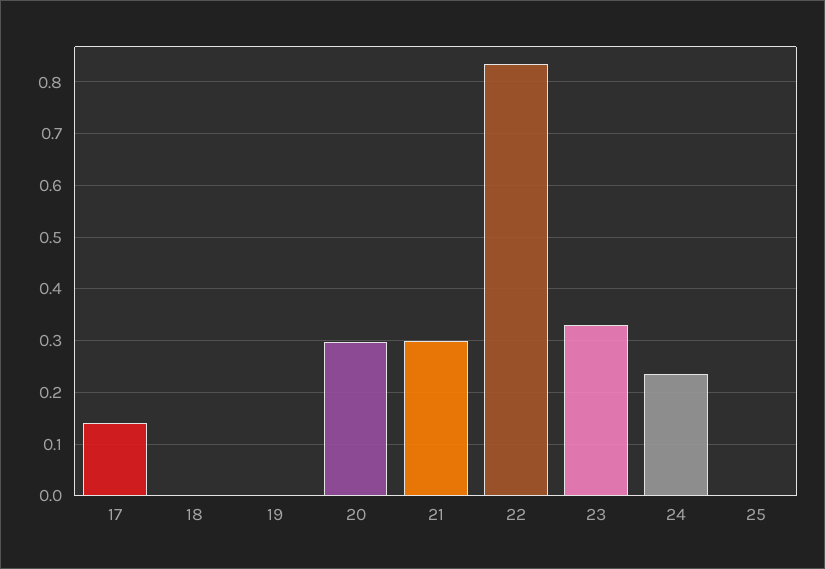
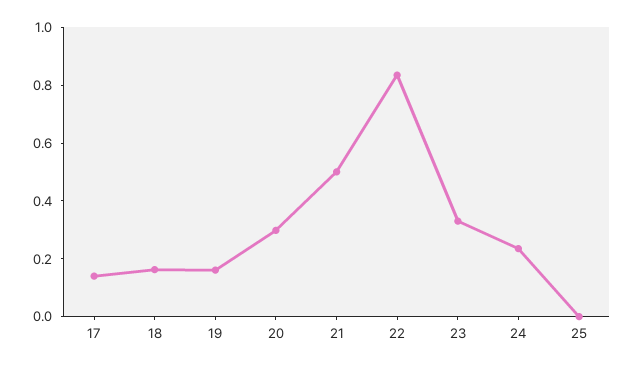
18: 0 -> 0.15
19: 0 -> 0.15
21: 0.3 -> 0.5

